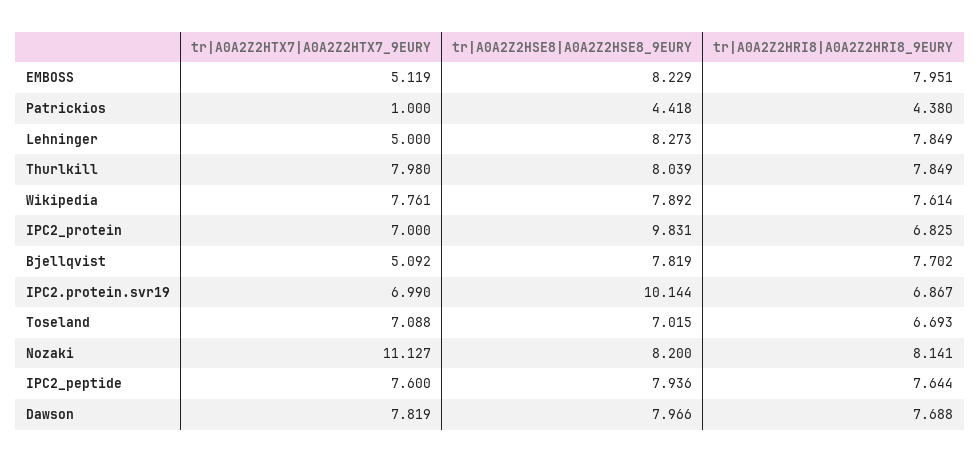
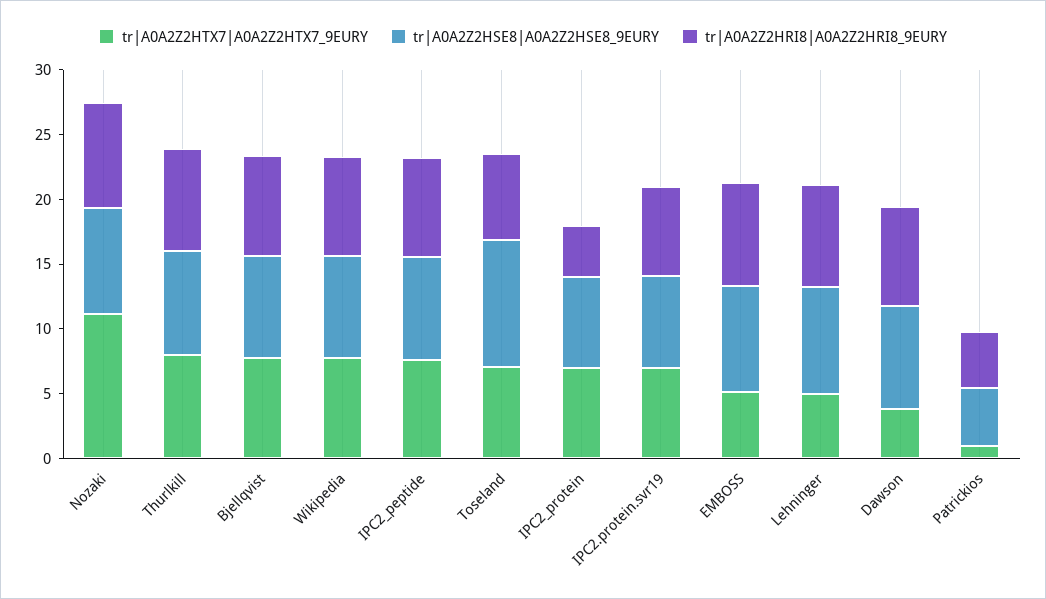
tr|A0A2Z2HSE8|A0A2Z2HSE8_9EURY, IPC2_protein: 9.831 -> 7
tr|A0A2Z2HRI8|A0A2Z2HRI8_9EURY, IPC2_protein: 6.825 -> 4
tr|A0A2Z2HTX7|A0A2Z2HTX7_9EURY, Bjellqvist: 5.092 -> 8
tr|A0A2Z2HSE8|A0A2Z2HSE8_9EURY, IPC2.protein.svr19: 10.144 -> 7
tr|A0A2Z2HSE8|A0A2Z2HSE8_9EURY, Toseland: 7.015 -> 10
tr|A0A2Z2HTX7|A0A2Z2HTX7_9EURY, Dawson: 7.819 -> 4

